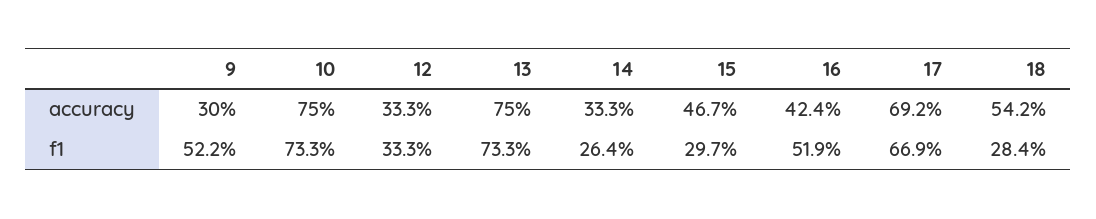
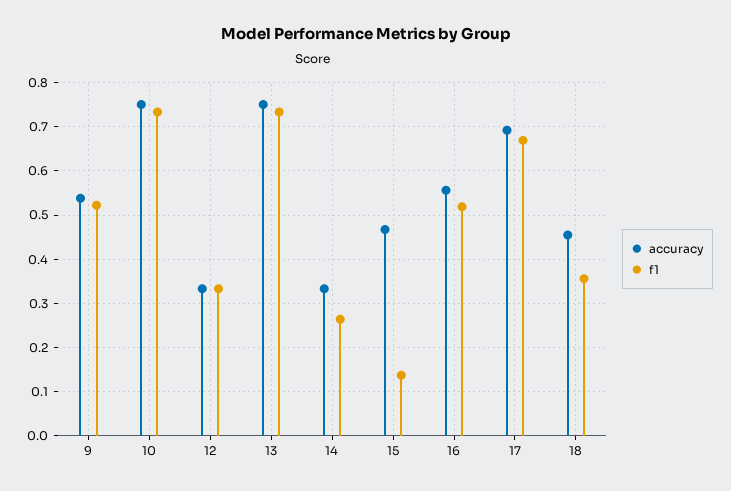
accuracy, 9: 0.3 -> 0.54
accuracy, 16: 0.424 -> 0.56
accuracy, 18: 0.542 -> 0.46
f1, 15: 0.297 -> 0.14
f1, 18: 0.284 -> 0.36

